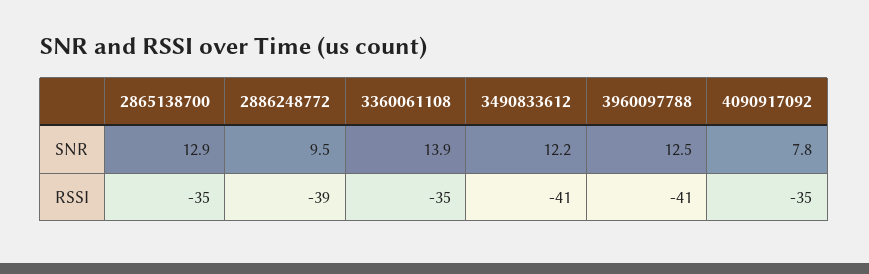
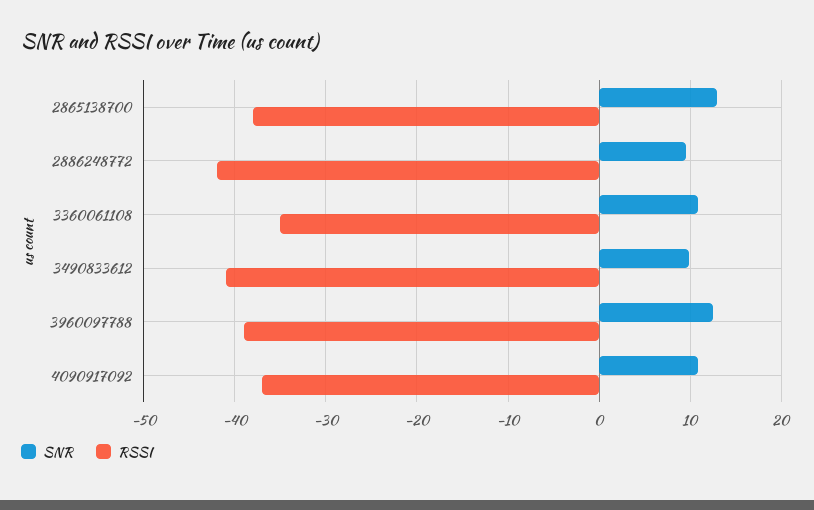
SNR, 3360061108: 13.9 -> 11
SNR, 3490833612: 12.2 -> 10
SNR, 4090917092: 7.8 -> 11
RSSI, 2865138700: -35 -> -38
RSSI, 2886248772: -39 -> -42
RSSI, 3960097788: -41 -> -39
RSSI, 4090917092: -35 -> -37

